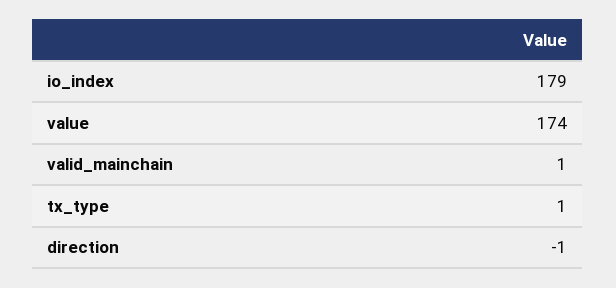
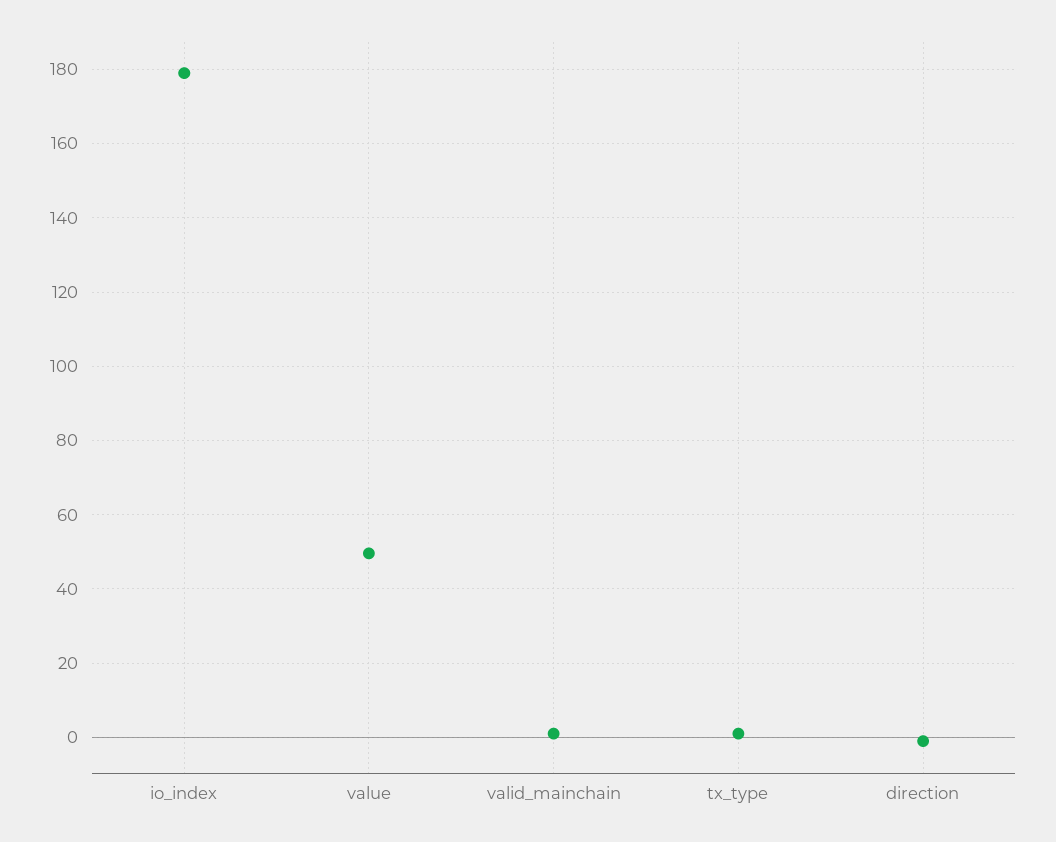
value: 174 -> 50

